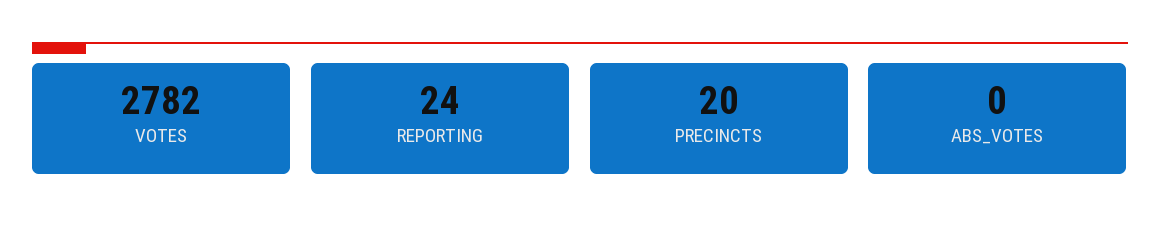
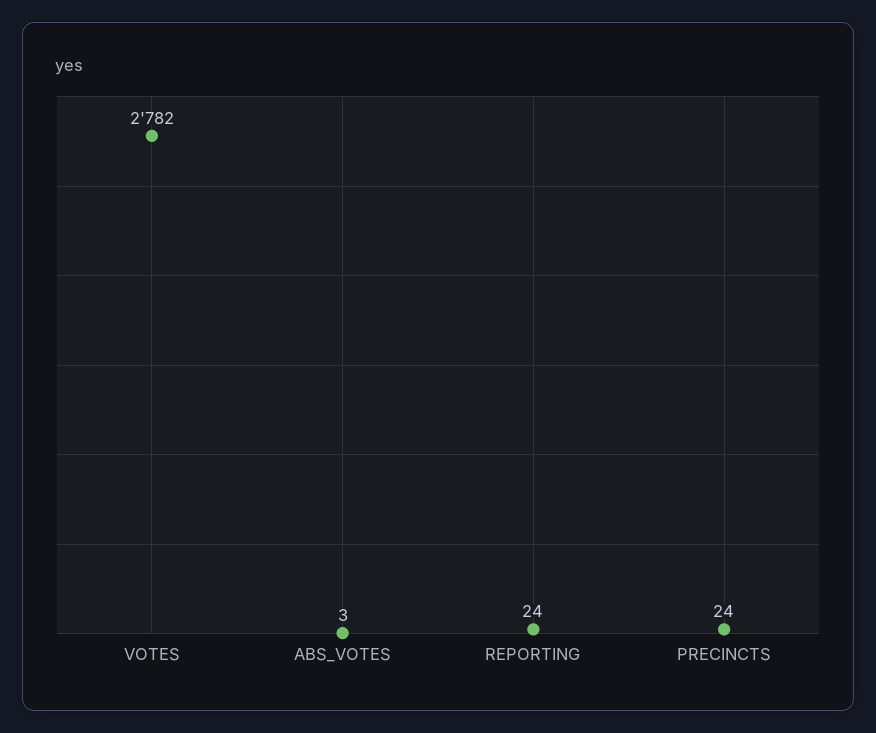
PRECINCTS: 20 -> 24
ABS_VOTES: 0 -> 3

